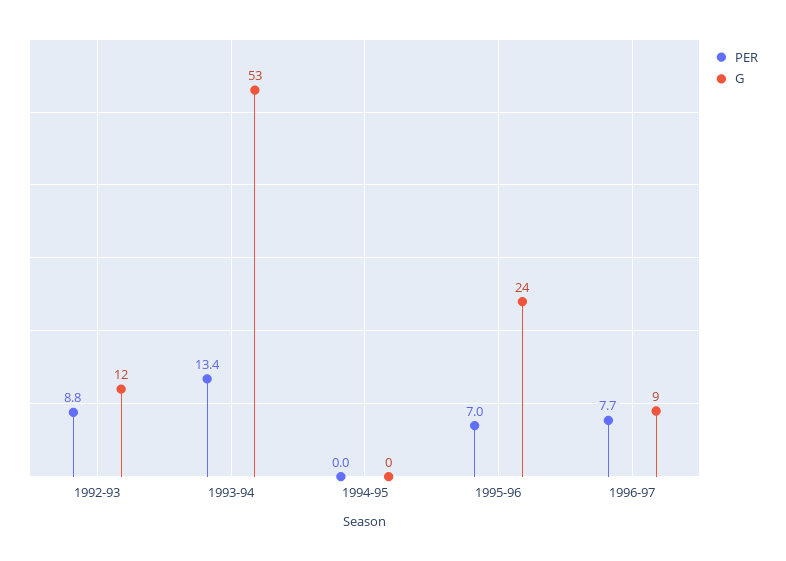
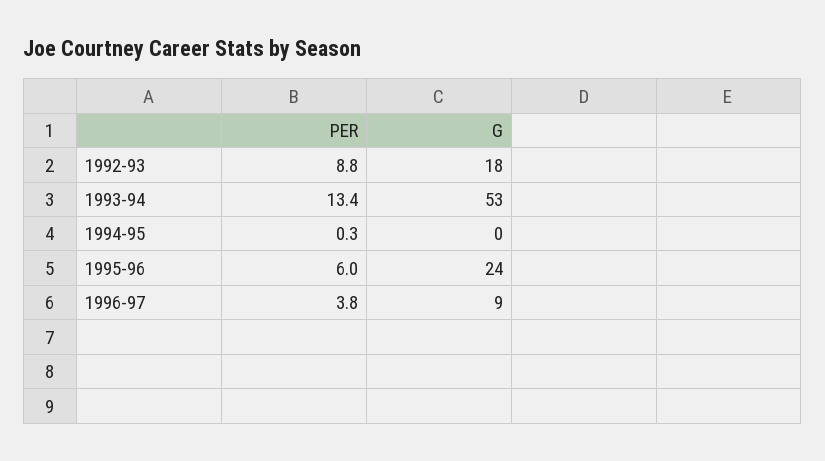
G, 1992-93: 12 -> 18
PER, 1994-95: 0 -> 0.3
PER, 1995-96: 7 -> 6
PER, 1996-97: 7.7 -> 3.8

